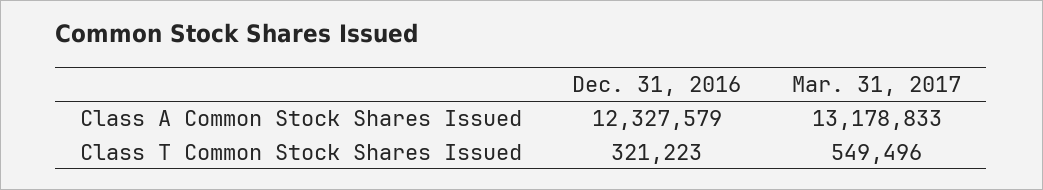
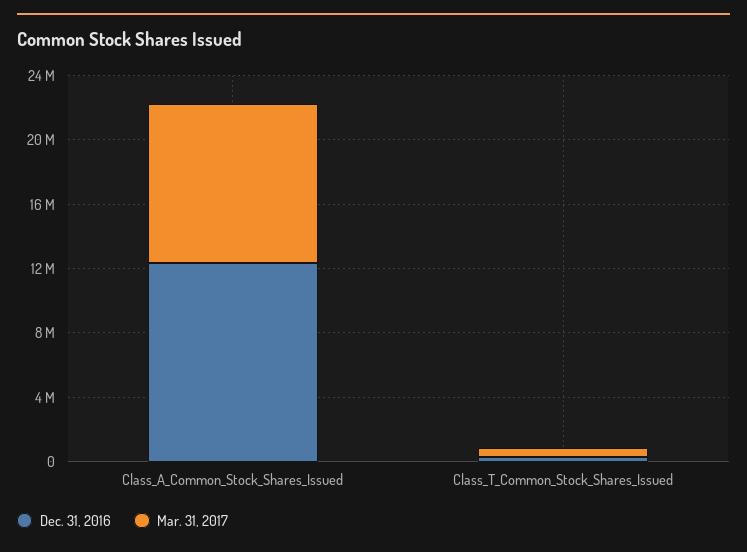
Mar. 31, 2017, Class A Common Stock Shares Issued: 13178833 -> 10000000

